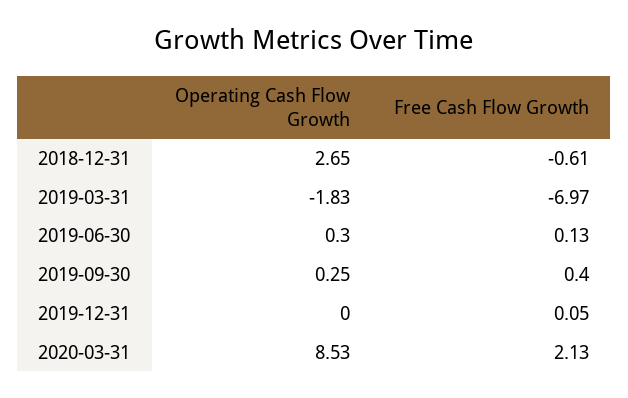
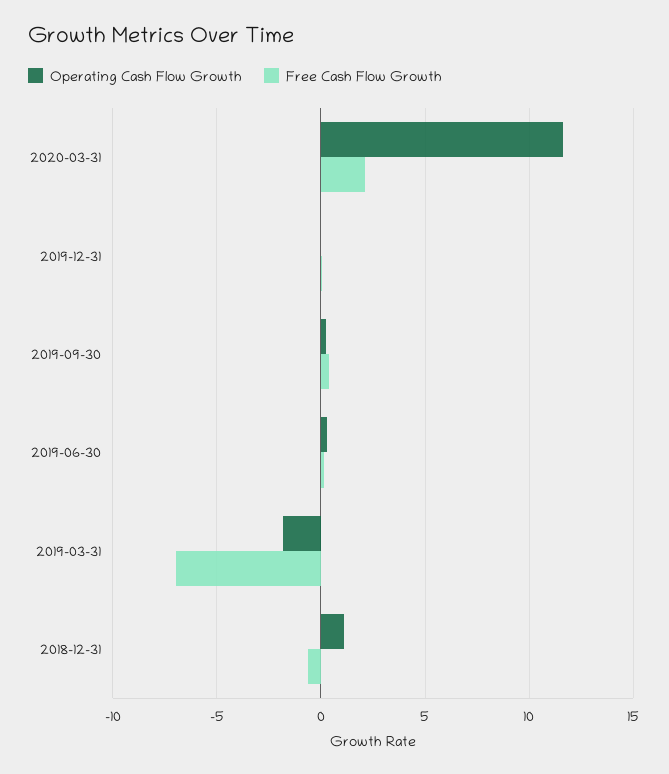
Operating Cash Flow Growth, 2018-12-31: 2.65 -> 1
Operating Cash Flow Growth, 2020-03-31: 8.53 -> 11.5

